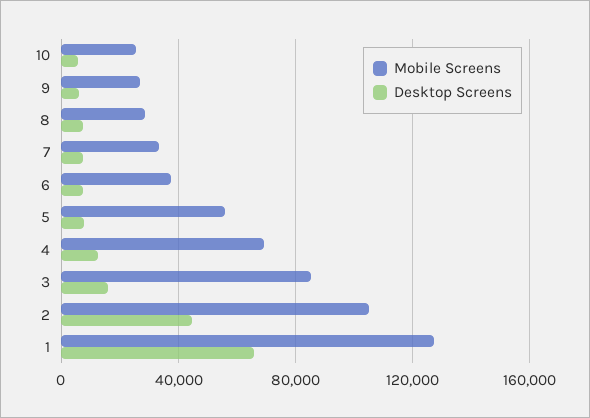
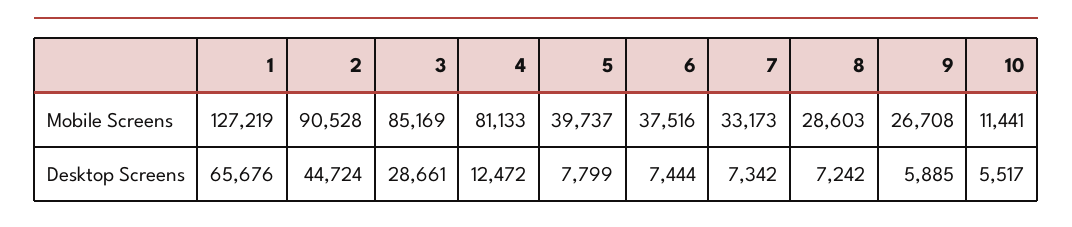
Mobile Screens, 10: 25000 -> 11441
Mobile Screens, 5: 55000 -> 39737
Mobile Screens, 4: 70000 -> 81133
Desktop Screens, 3: 15000 -> 28661
Mobile Screens, 2: 105000 -> 90528

